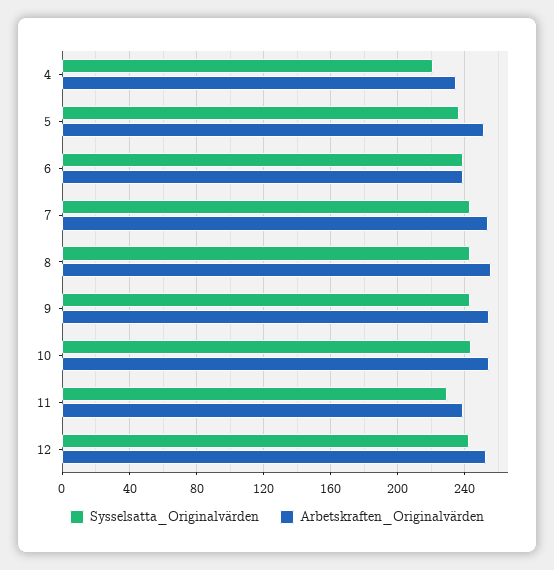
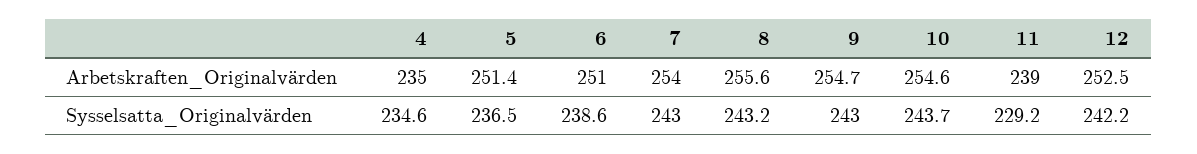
Sysselsatta_Originalvärden, 4: 220 -> 234.6
Arbetskraften_Originalvärden, 6: 240 -> 251

